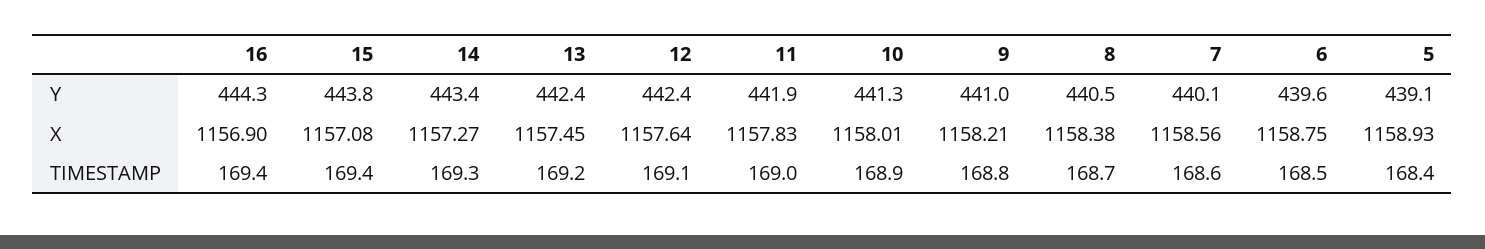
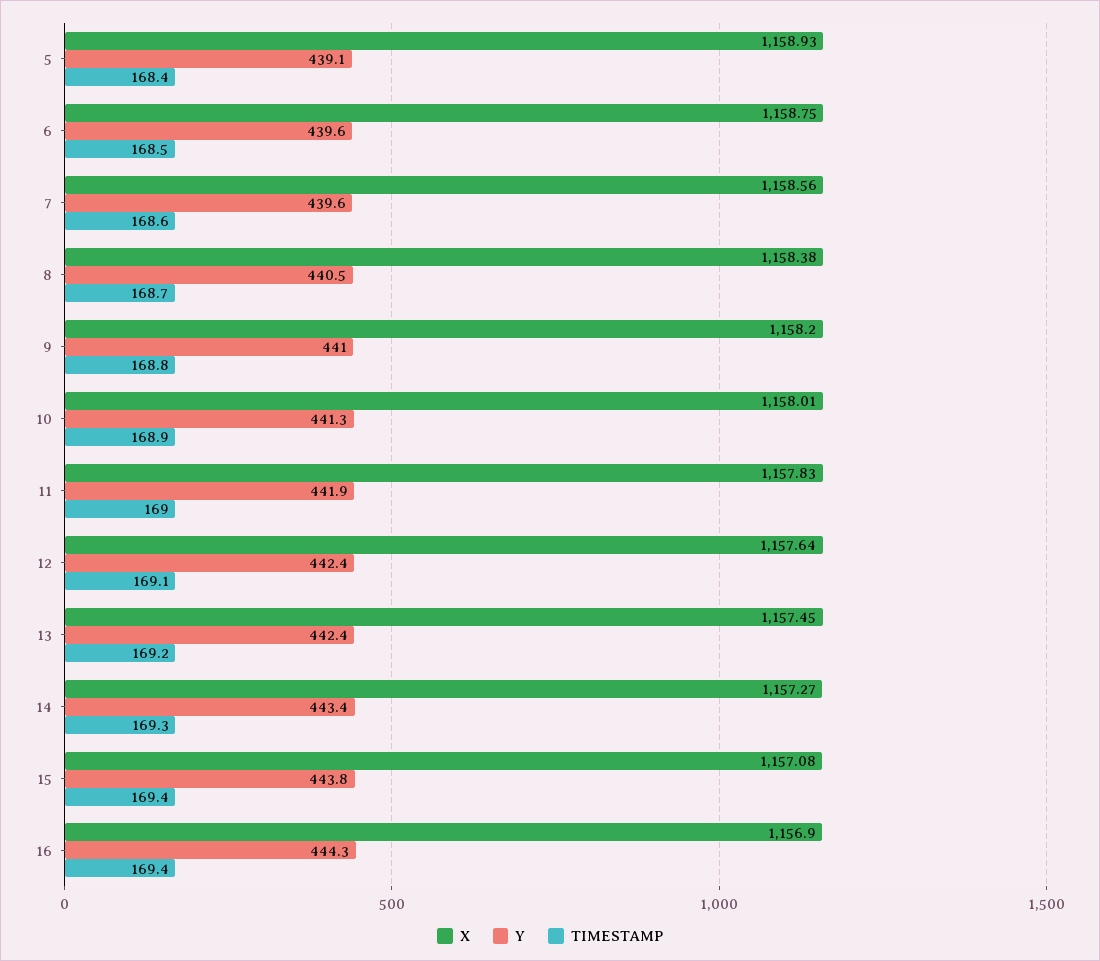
Y, 7: 440.1 -> 439.6
X, 9: 1158.21 -> 1158.2

